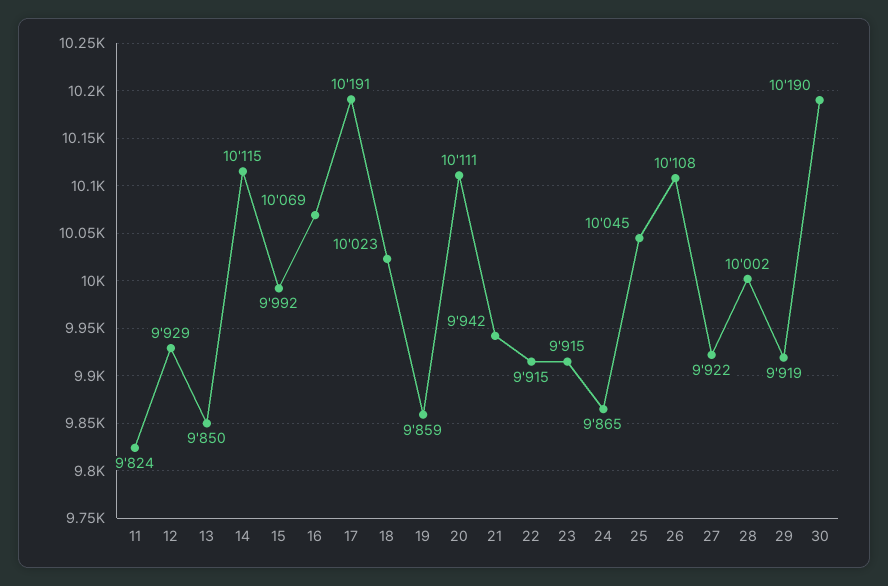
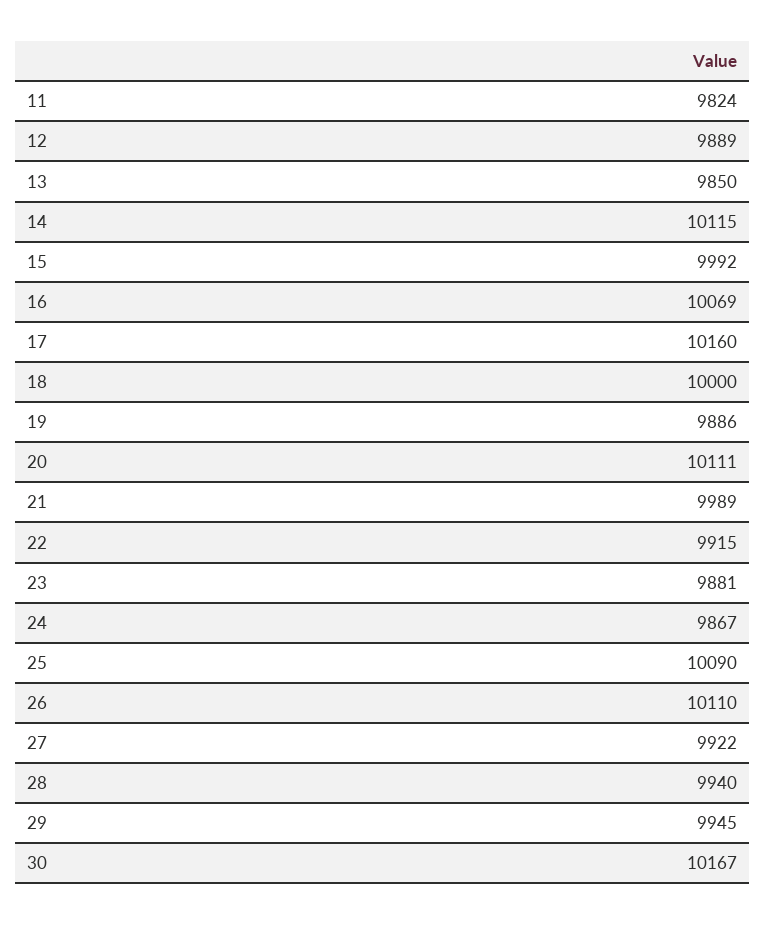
12: 9929 -> 9889
17: 10191 -> 10160
18: 10023 -> 10000
19: 9859 -> 9886
21: 9942 -> 9989
23: 9915 -> 9881
24: 9865 -> 9867
25: 10045 -> 10090
26: 10108 -> 10110
28: 10002 -> 9940
29: 9919 -> 9945
30: 10190 -> 10167

